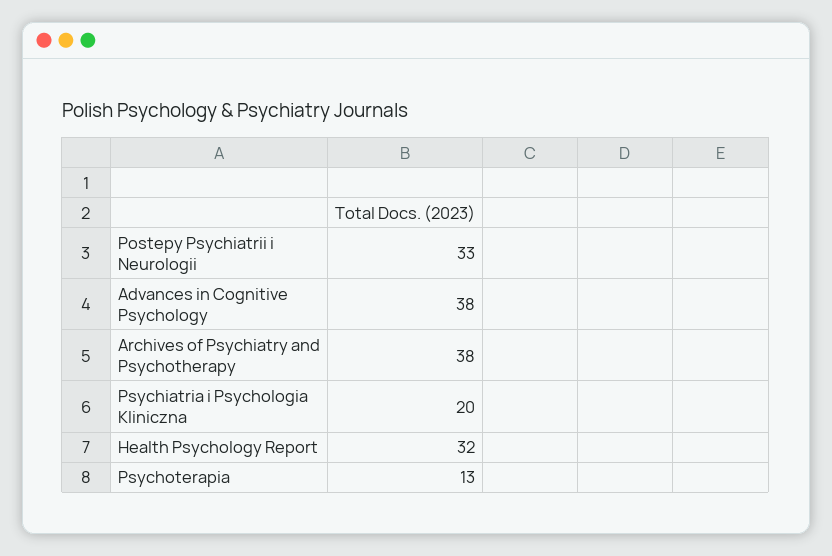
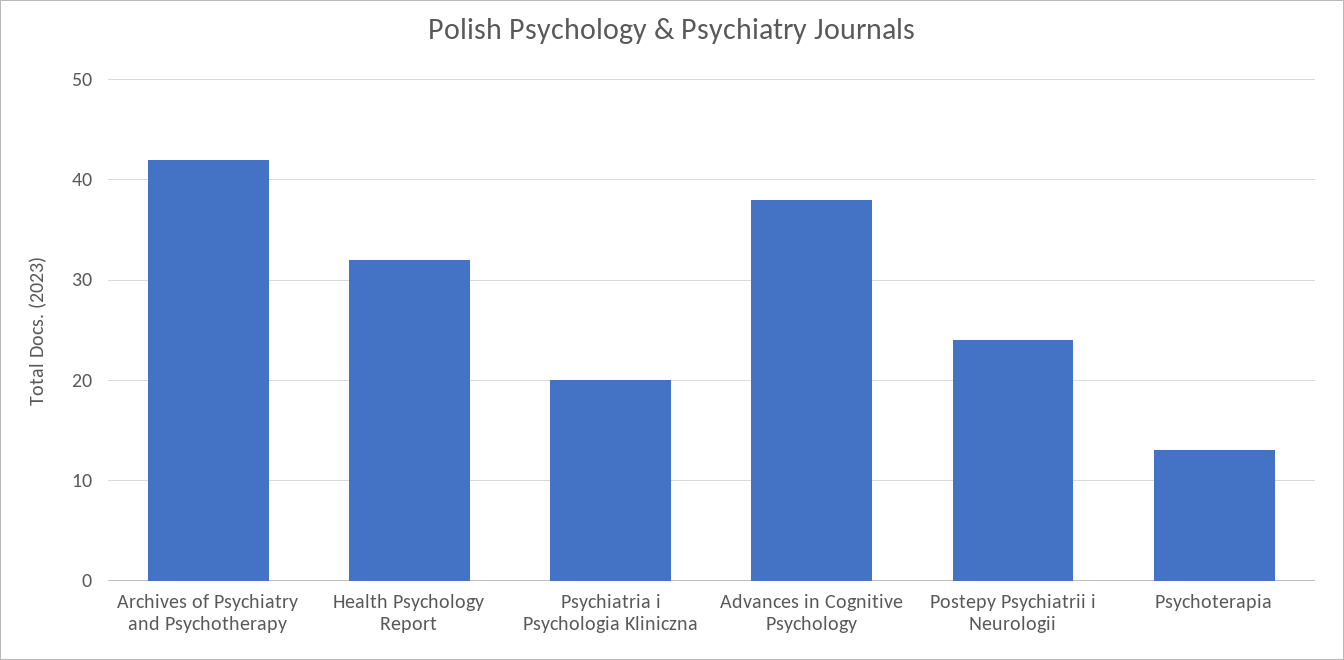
Postepy Psychiatrii i Neurologii: 33 -> 24
Archives of Psychiatry and Psychotherapy: 38 -> 42

